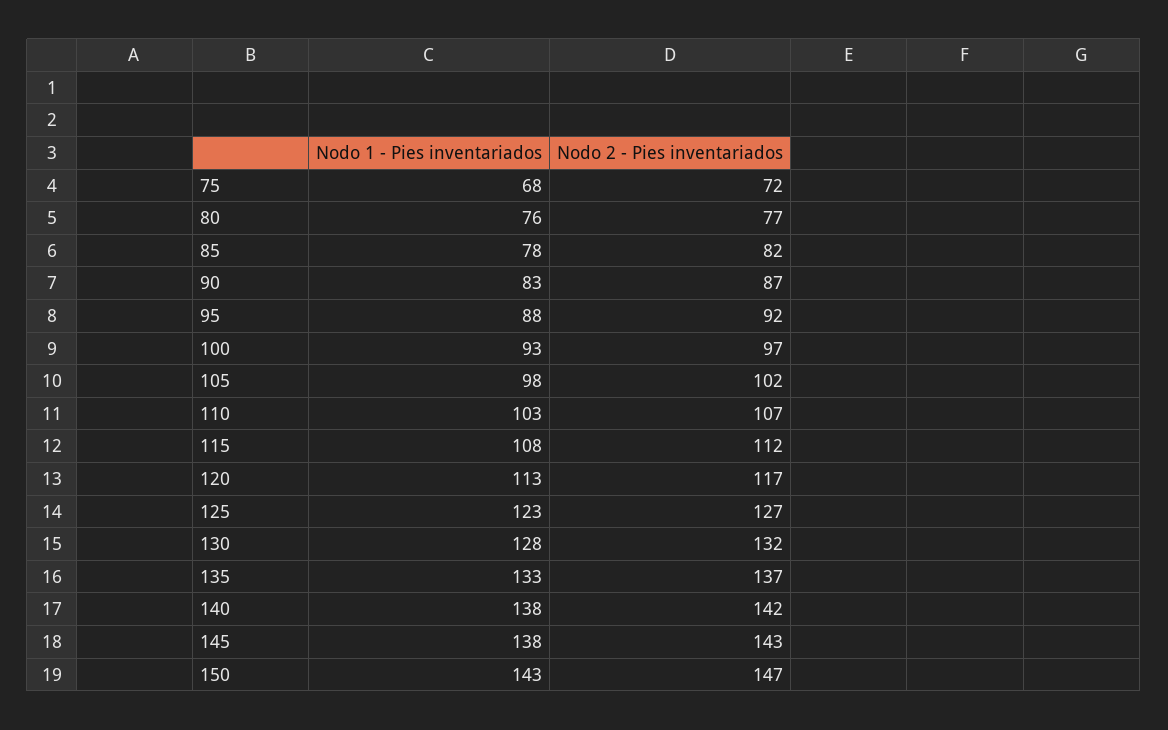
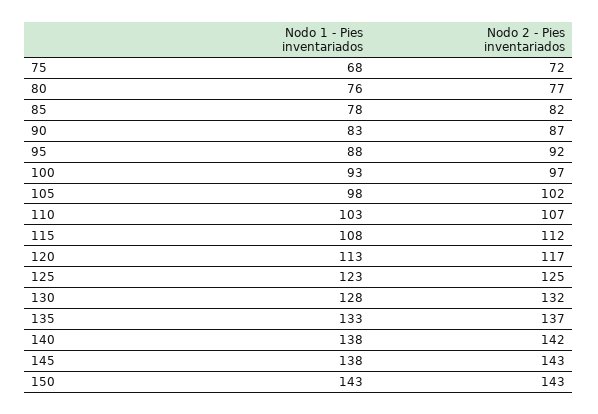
Nodo 2 - Pies inventariados, 125: 127 -> 125
Nodo 2 - Pies inventariados, 150: 147 -> 143

